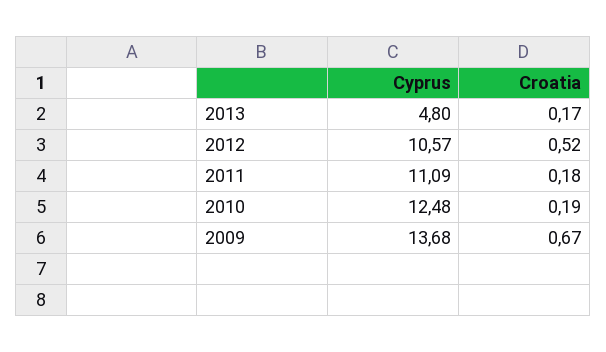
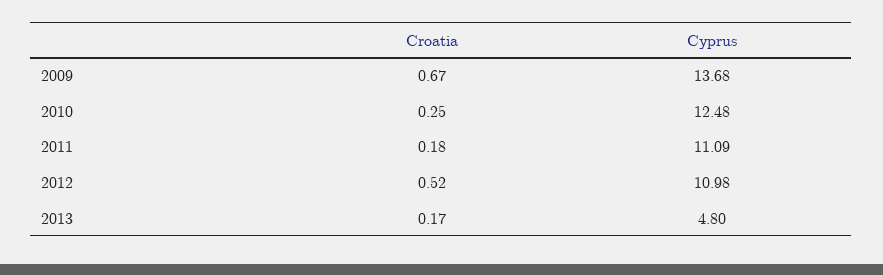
Cyprus, 2012: 10.57 -> 10.98
Croatia, 2010: 0.19 -> 0.25

